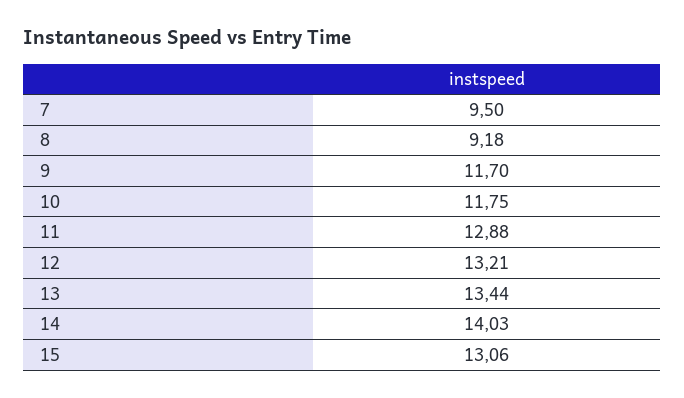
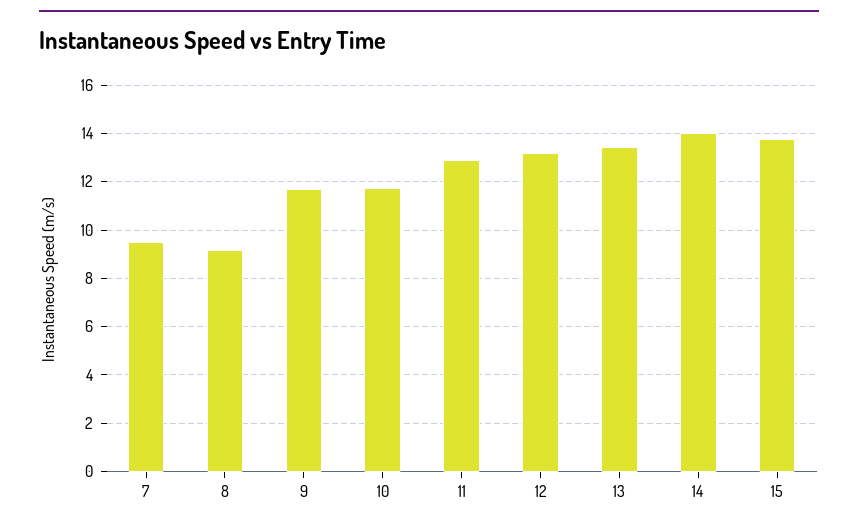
15: 13.06 -> 13.75

